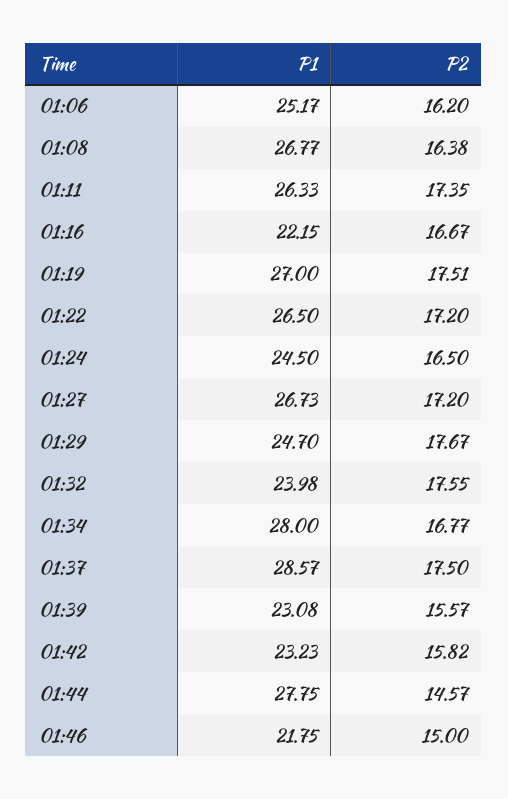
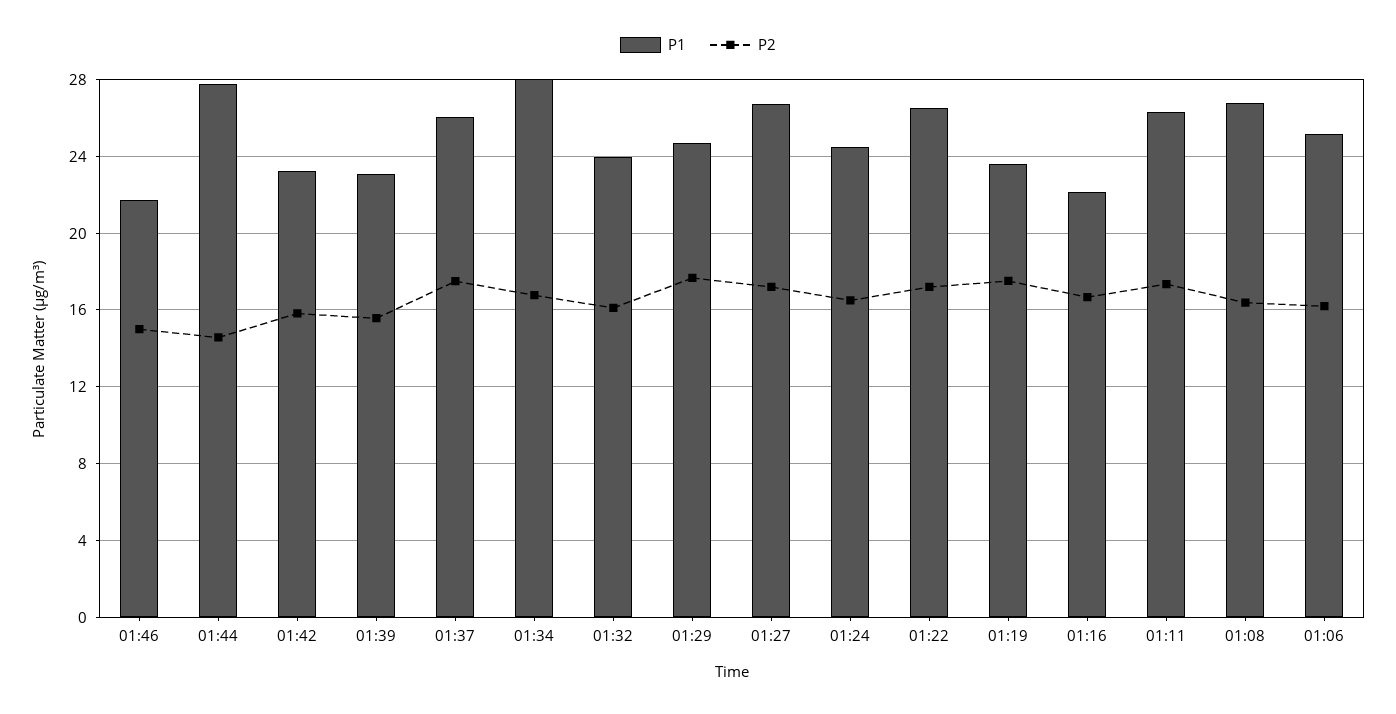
P1, 01:19: 27 -> 23.5
P2, 01:32: 17.55 -> 16
P1, 01:37: 28.57 -> 26

